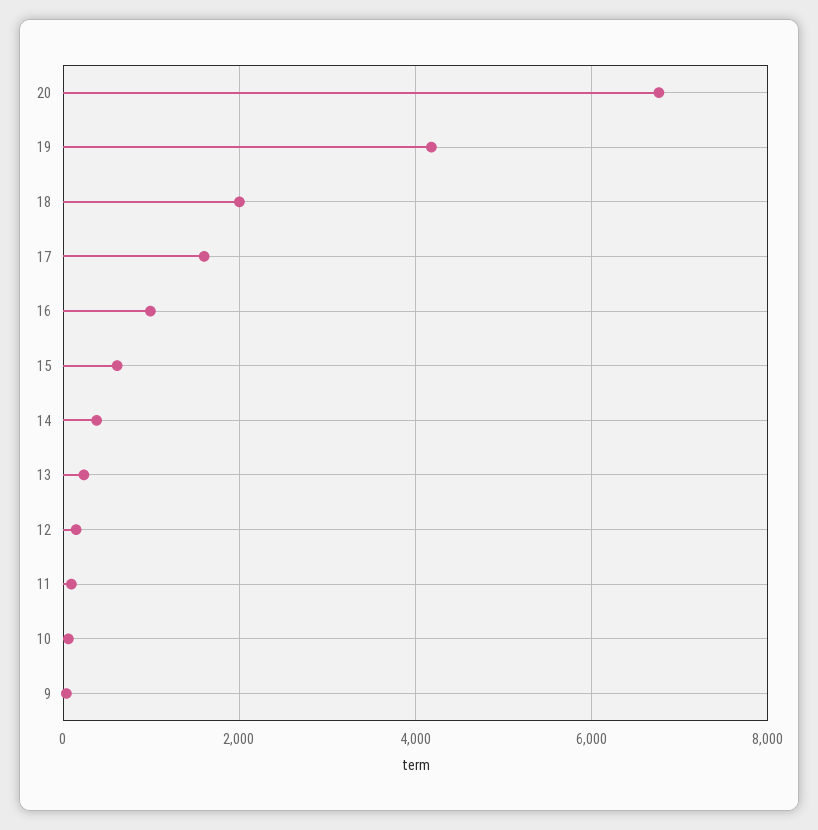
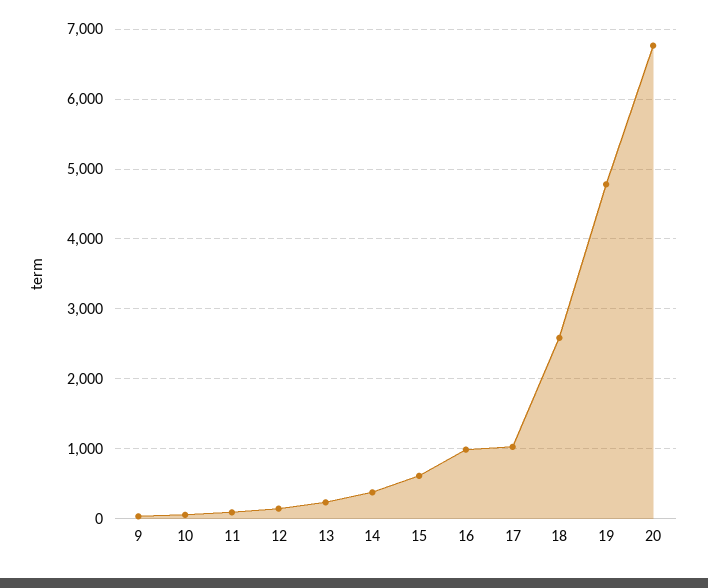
19: 4200 -> 4800
18: 2000 -> 2600
17: 1600 -> 1000

